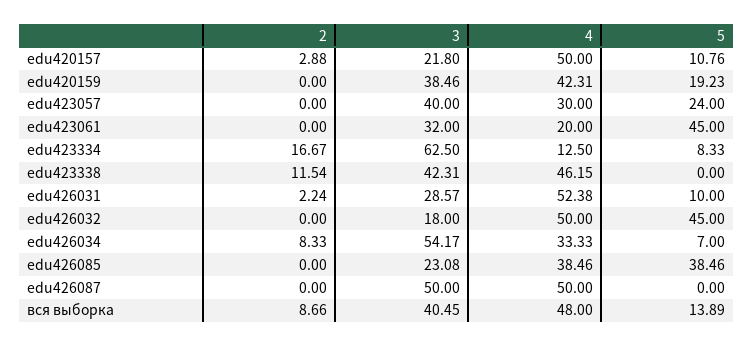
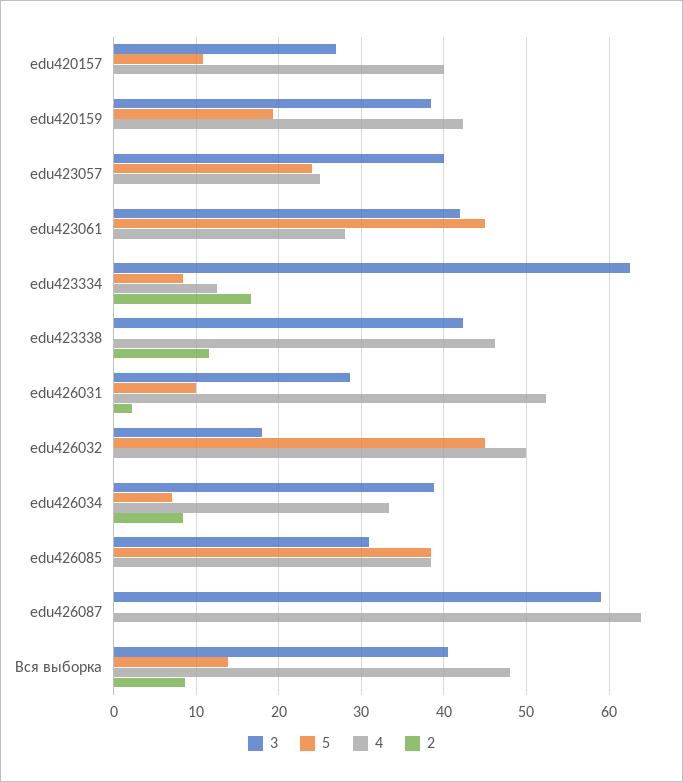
2, edu420157: 2.88 -> 0
3, edu420157: 21.8 -> 27
4, edu420157: 50 -> 40
4, edu423057: 30 -> 25
3, edu423061: 32 -> 42
4, edu423061: 20 -> 28
3, edu426034: 54.17 -> 39
3, edu426085: 23.08 -> 31
3, edu426087: 50 -> 59
4, edu426087: 50 -> 64

